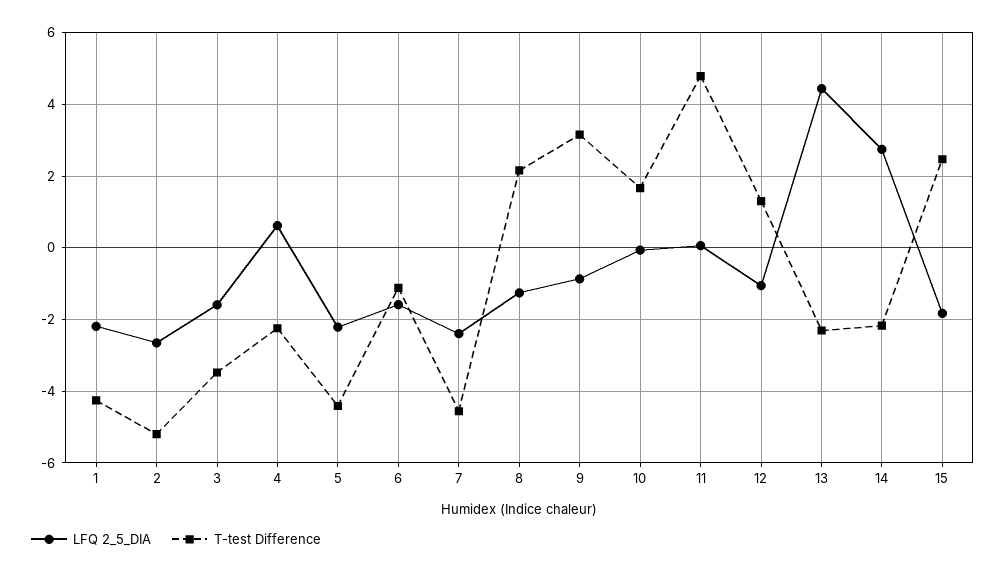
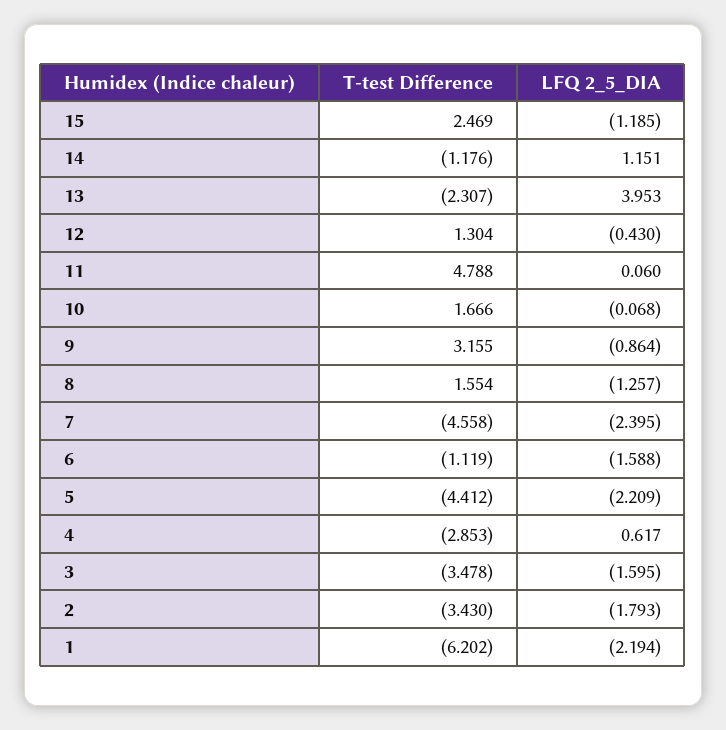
T-test Difference, 1: -4.2 -> -6.202
LFQ 2_5_DIA, 2: -2.6 -> -1.793
T-test Difference, 2: -5.2 -> -3.43
T-test Difference, 4: -2.2 -> -2.853
T-test Difference, 8: 2.2 -> 1.554
LFQ 2_5_DIA, 12: -1 -> -0.43
LFQ 2_5_DIA, 13: 4.4 -> 3.953
LFQ 2_5_DIA, 14: 2.8 -> 1.151
T-test Difference, 14: -2.2 -> -1.176
LFQ 2_5_DIA, 15: -1.8 -> -1.185

